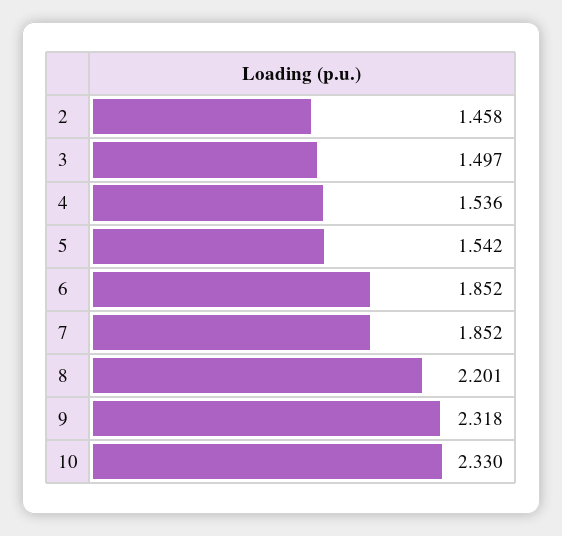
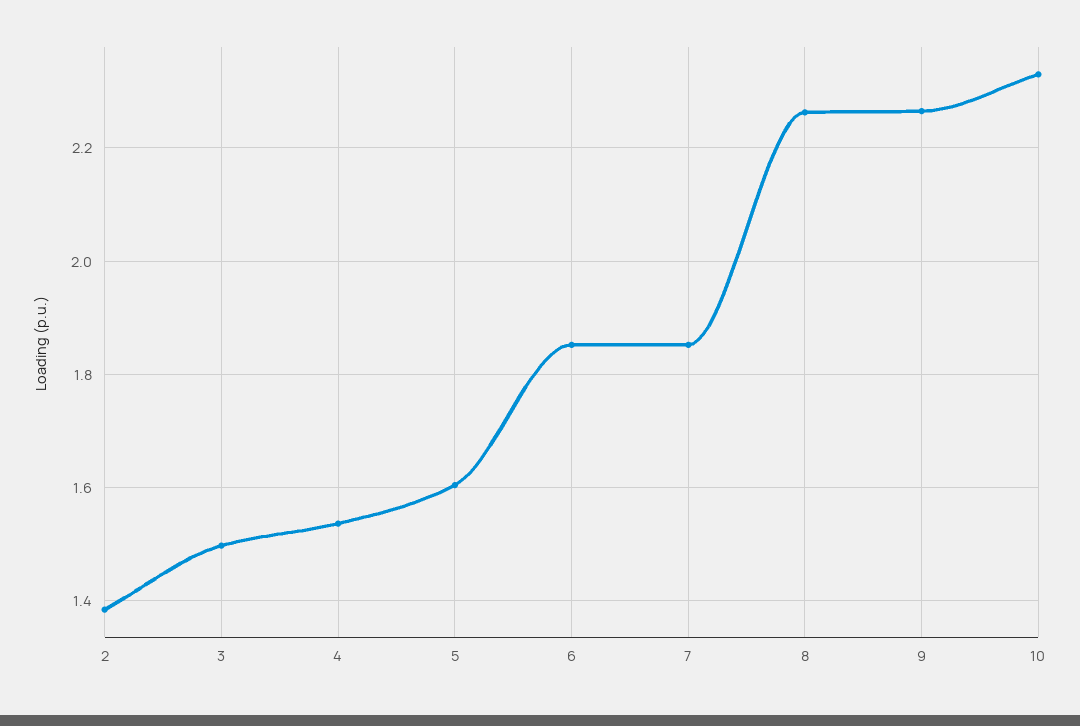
2: 1.458 -> 1.38
5: 1.542 -> 1.6
8: 2.201 -> 2.26
9: 2.318 -> 2.26

